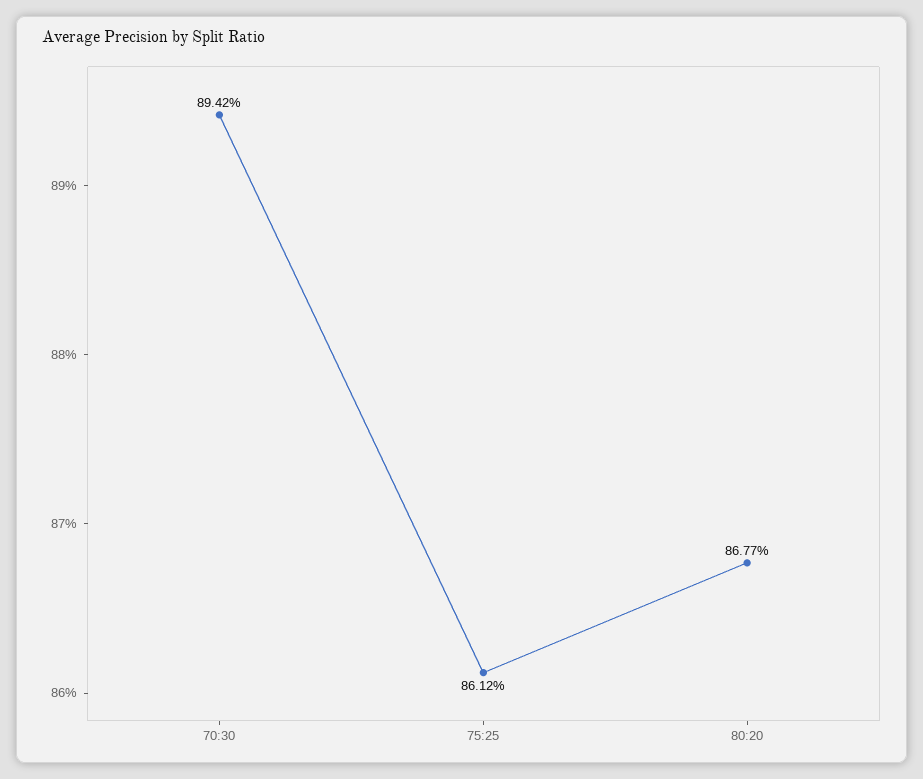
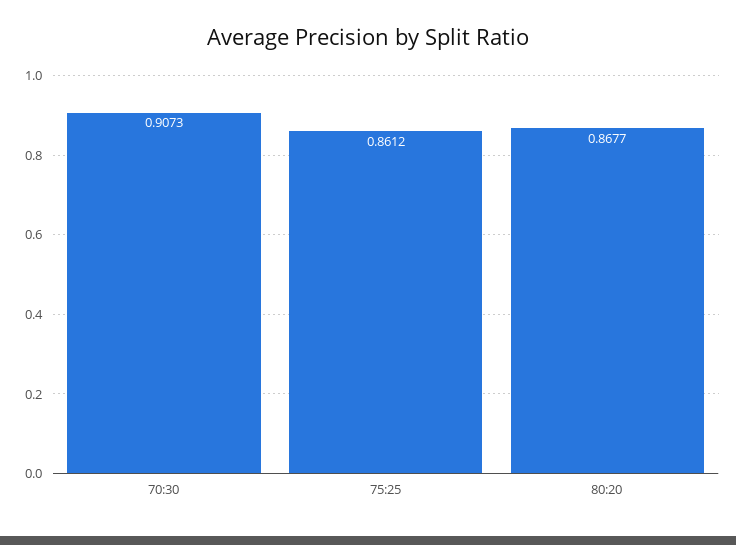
70:30: 0.8942 -> 0.9073

